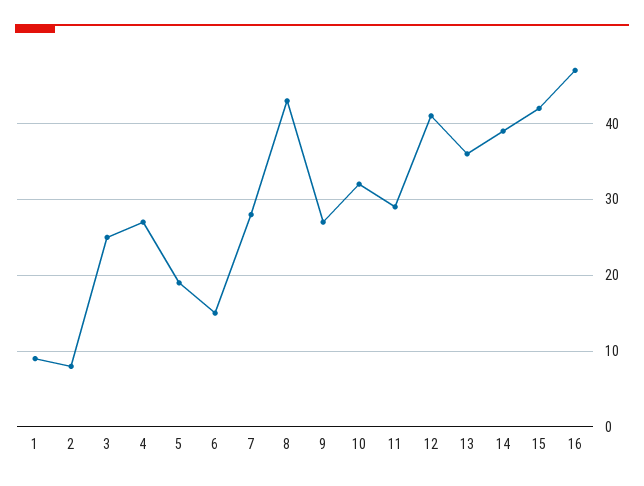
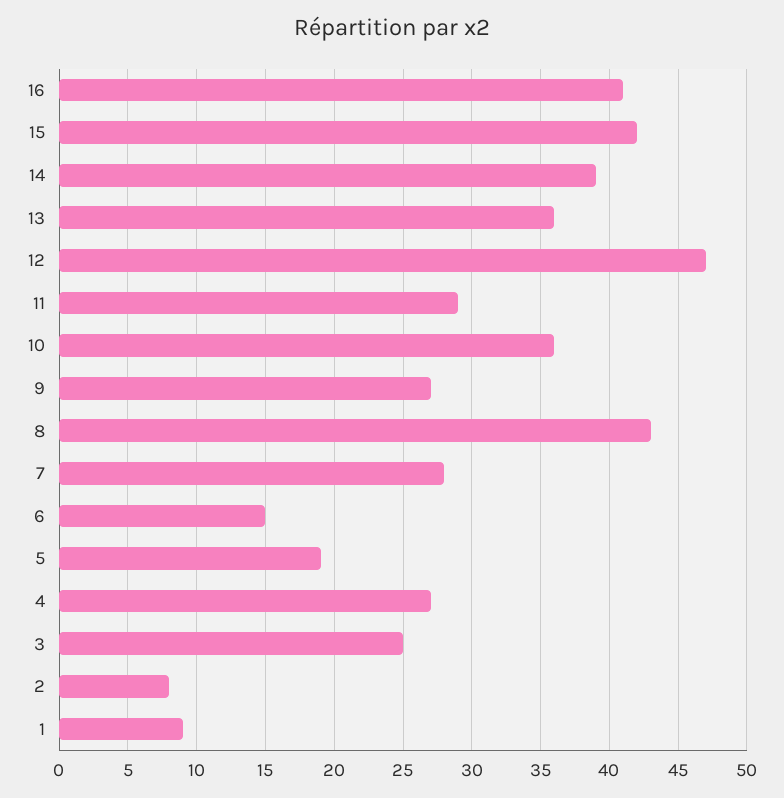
10: 32 -> 36
12: 41 -> 47
16: 47 -> 41

